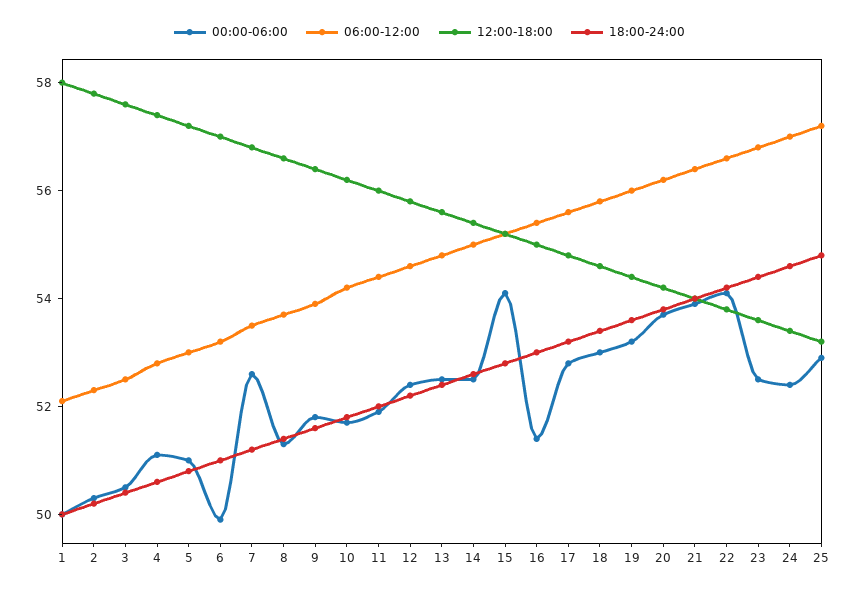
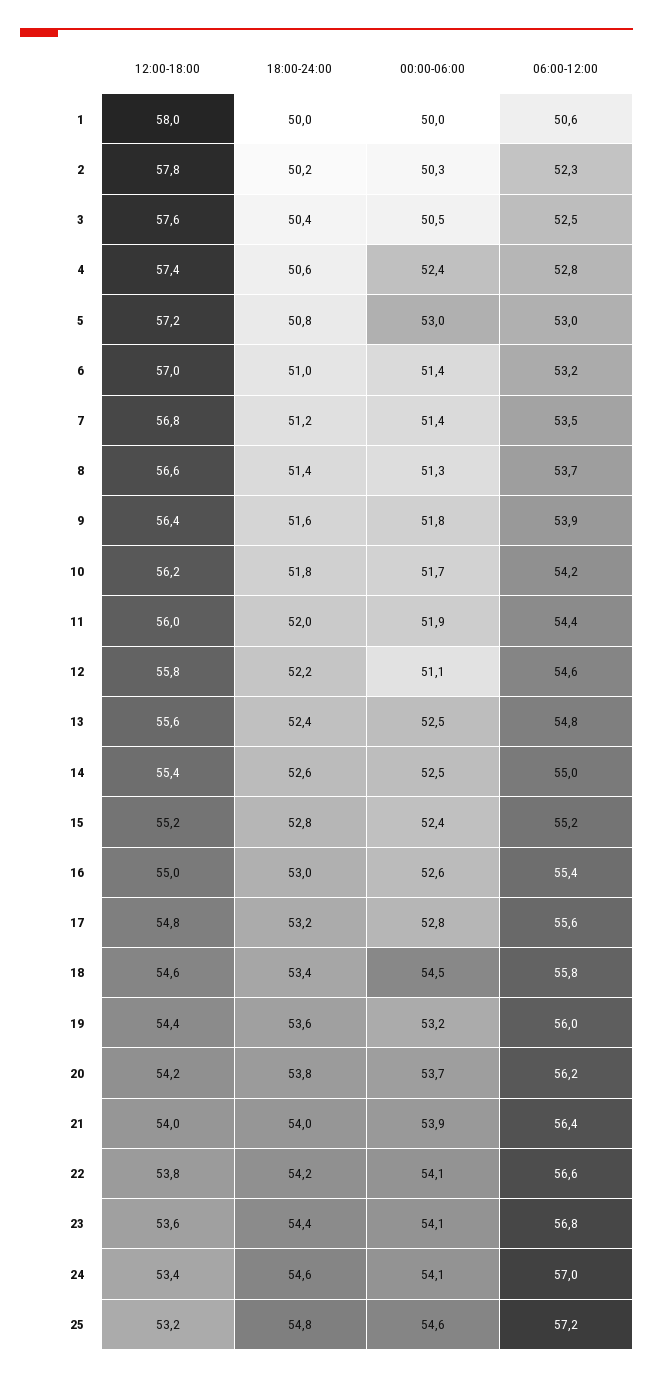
06:00-12:00, 1: 52 -> 50.6
00:00-06:00, 4: 51 -> 52.4
00:00-06:00, 5: 51 -> 53
00:00-06:00, 6: 50 -> 51.4
00:00-06:00, 7: 52.5 -> 51.4
00:00-06:00, 12: 52.5 -> 51.1
00:00-06:00, 15: 54 -> 52.4
00:00-06:00, 16: 51.5 -> 52.6
00:00-06:00, 18: 53 -> 54.5
00:00-06:00, 23: 52.5 -> 54.1
00:00-06:00, 24: 52.5 -> 54.1
00:00-06:00, 25: 53 -> 54.6

